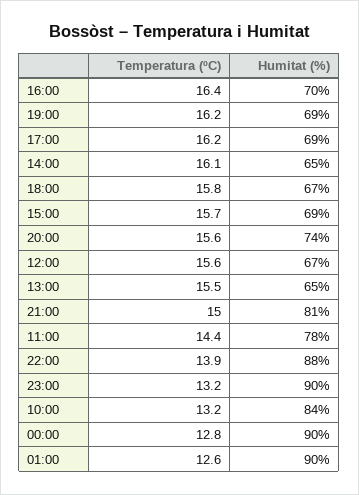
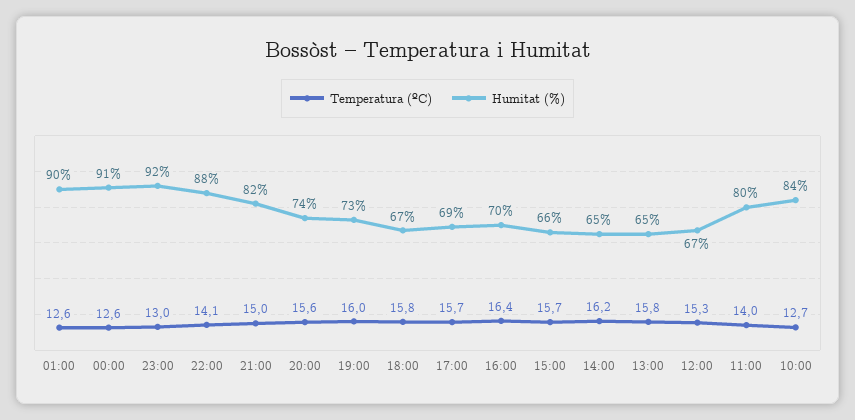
Temperatura (ºC), 19:00: 16.2 -> 16
Humitat (%), 19:00: 69 -> 73
Temperatura (ºC), 17:00: 16.2 -> 15.7
Temperatura (ºC), 14:00: 16.1 -> 16.2
Humitat (%), 15:00: 69 -> 66
Temperatura (ºC), 12:00: 15.6 -> 15.3
Temperatura (ºC), 13:00: 15.5 -> 15.8
Humitat (%), 21:00: 81 -> 82
Temperatura (ºC), 11:00: 14.4 -> 14
Humitat (%), 11:00: 78 -> 80
Temperatura (ºC), 22:00: 13.9 -> 14.1
Temperatura (ºC), 23:00: 13.2 -> 13
Humitat (%), 23:00: 90 -> 92
Temperatura (ºC), 10:00: 13.2 -> 12.7
Temperatura (ºC), 00:00: 12.8 -> 12.6
Humitat (%), 00:00: 90 -> 91

